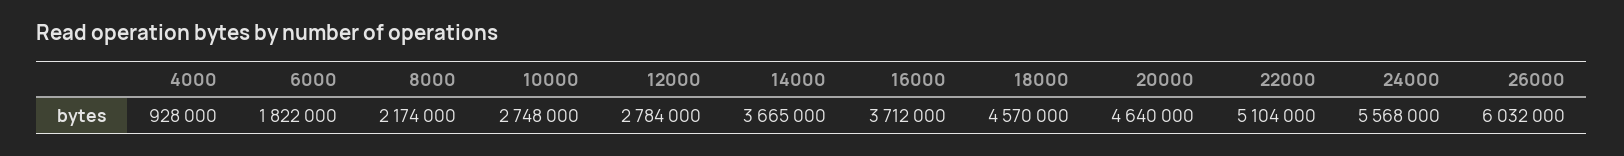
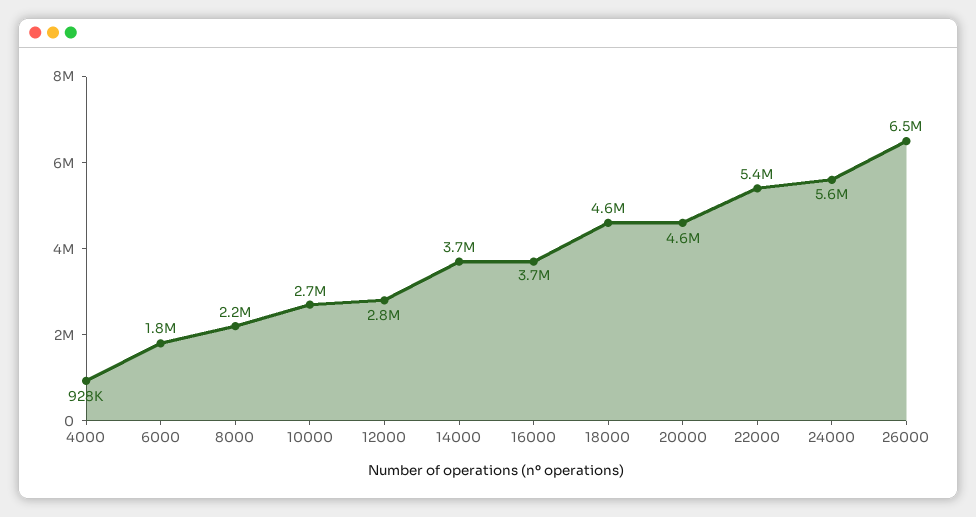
22000: 5104000 -> 5400000
26000: 6032000 -> 6500000

